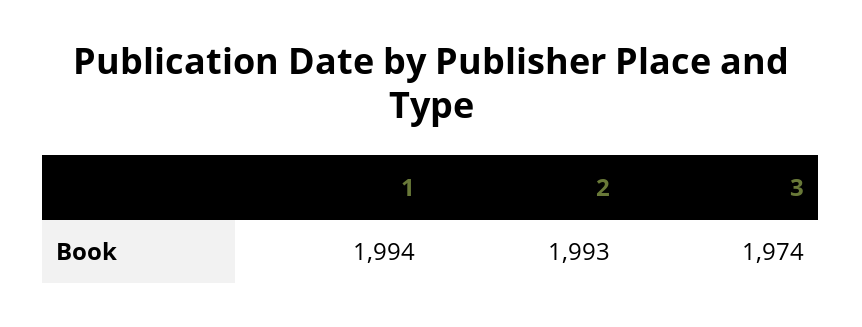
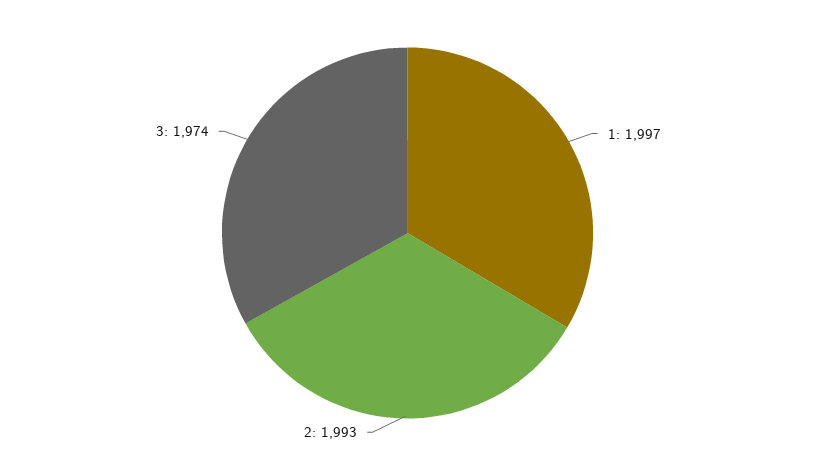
1: 1994 -> 1997

